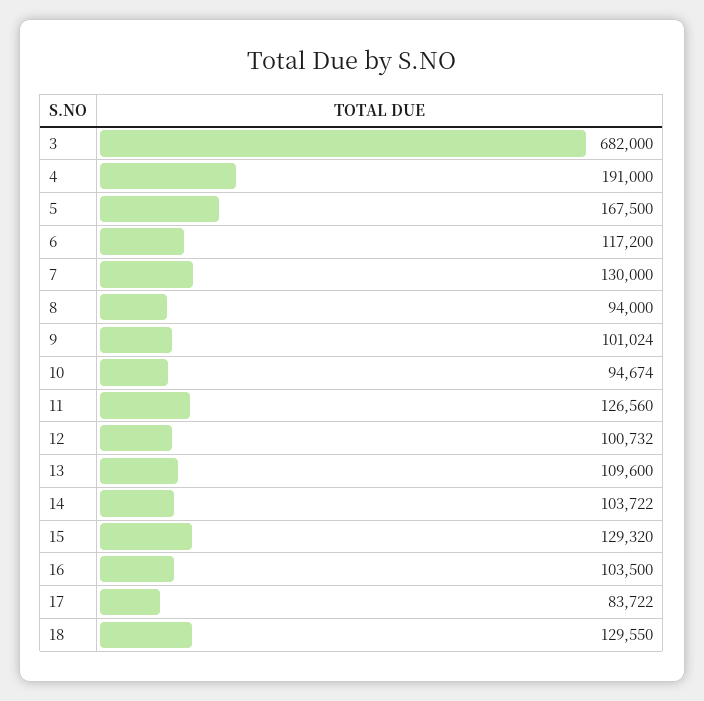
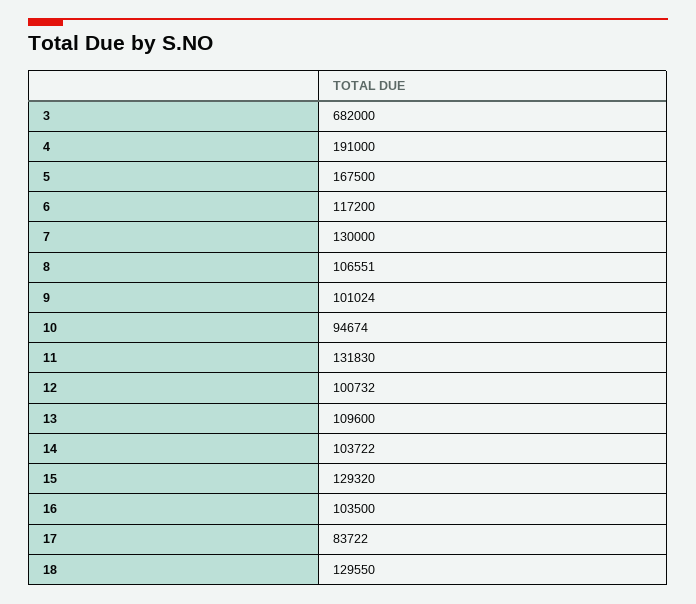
8: 94000 -> 106551
11: 126560 -> 131830

